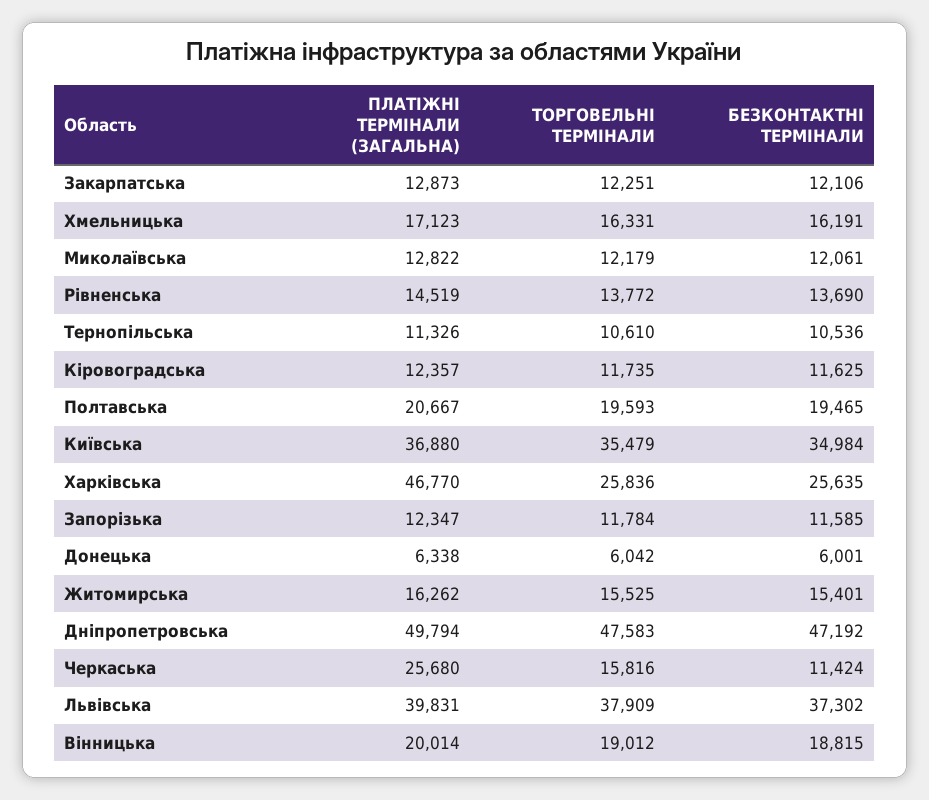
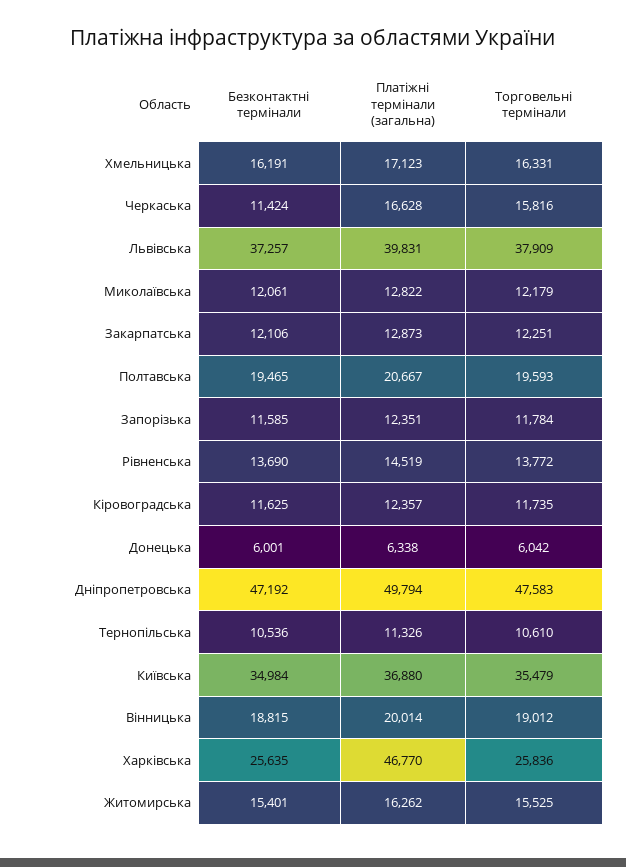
ПЛАТІЖНІ ТЕРМІНАЛИ (ЗАГАЛЬНА), Запорізька: 12347 -> 12351
ПЛАТІЖНІ ТЕРМІНАЛИ (ЗАГАЛЬНА), Черкаська: 25680 -> 16628
БЕЗКОНТАКТНІ ТЕРМІНАЛИ, Львівська: 37302 -> 37257

